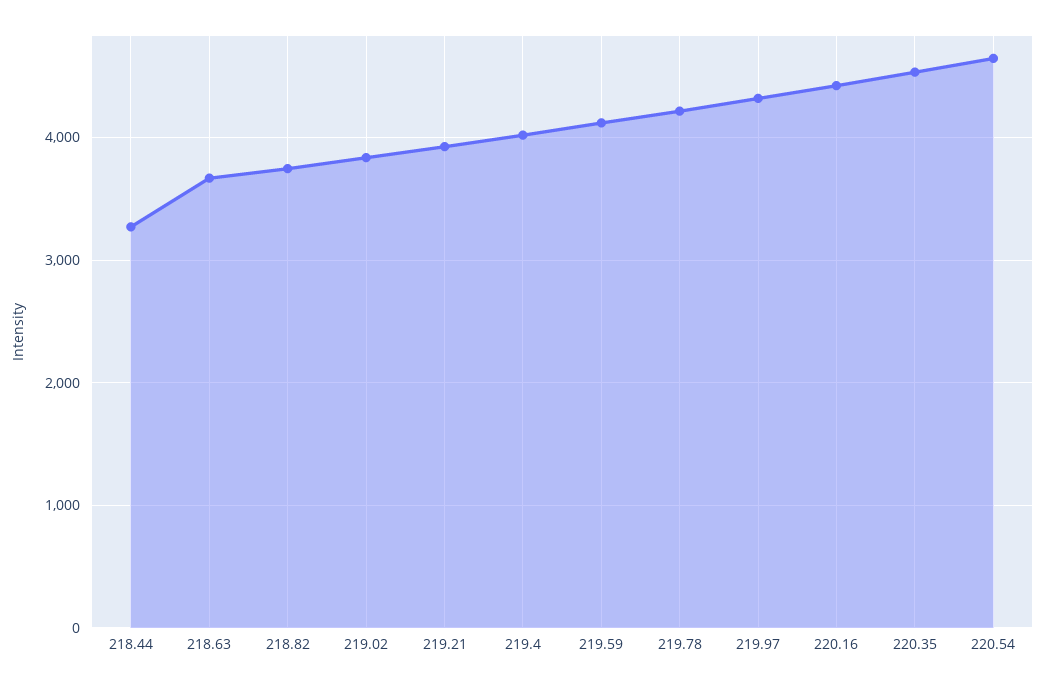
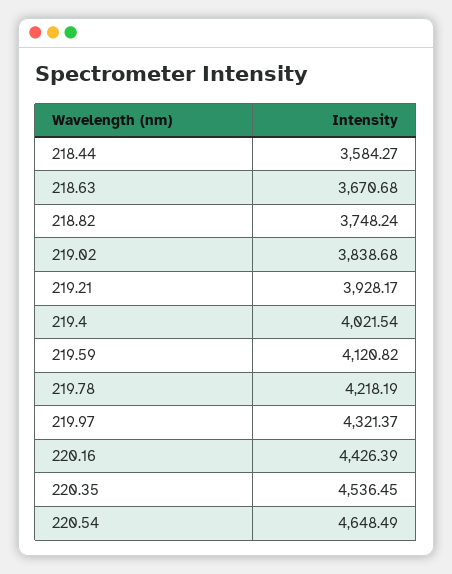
218.44: 3300 -> 3584.27

